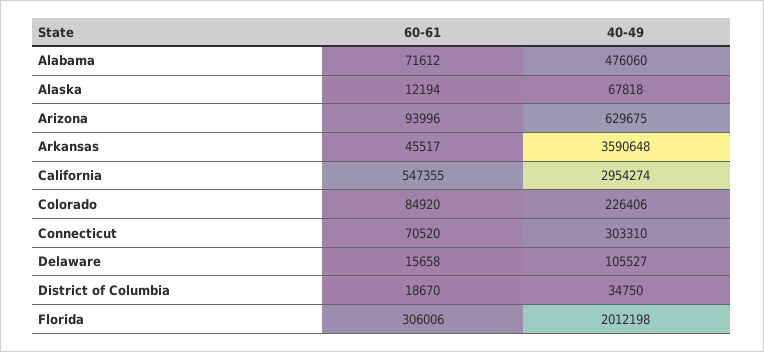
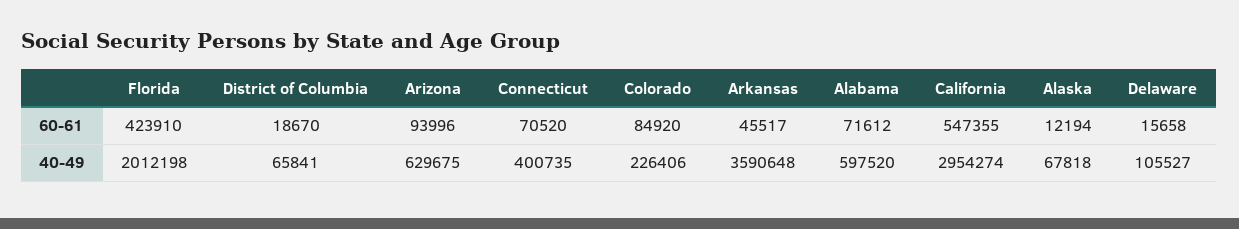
40-49, Alabama: 476060 -> 597520
40-49, Connecticut: 303310 -> 400735
40-49, District of Columbia: 34750 -> 65841
60-61, Florida: 306006 -> 423910

